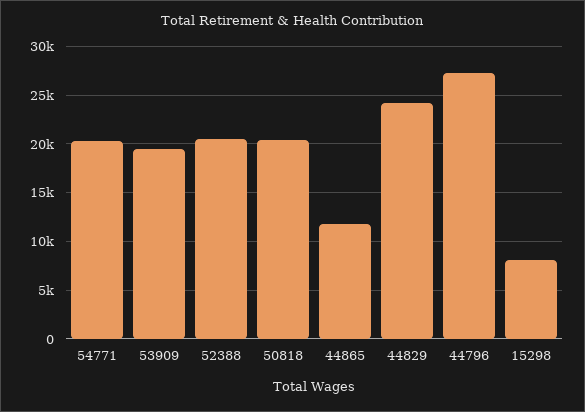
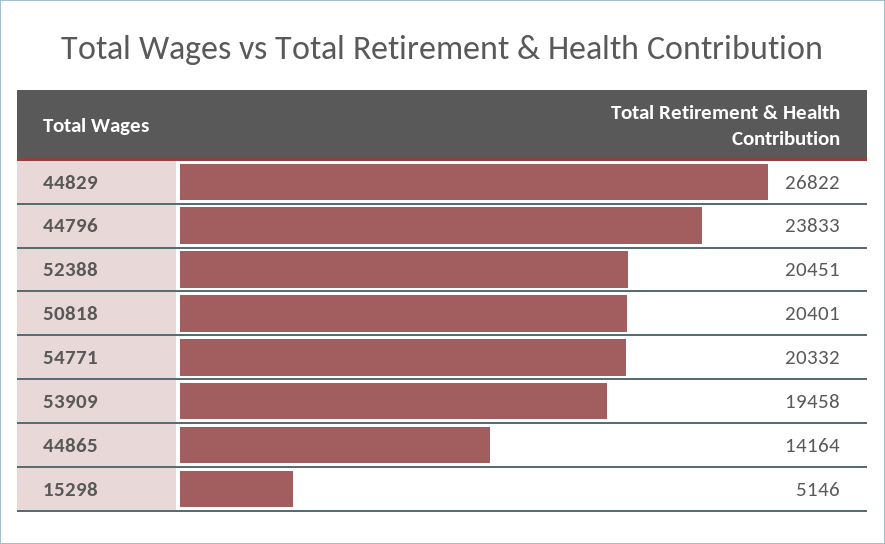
44865: 12000 -> 14164
44829: 24000 -> 26822
44796: 27000 -> 23833
15298: 8000 -> 5146

